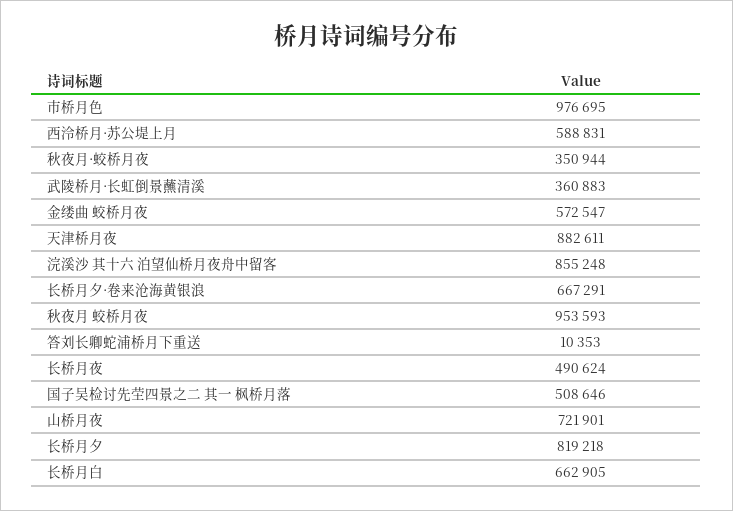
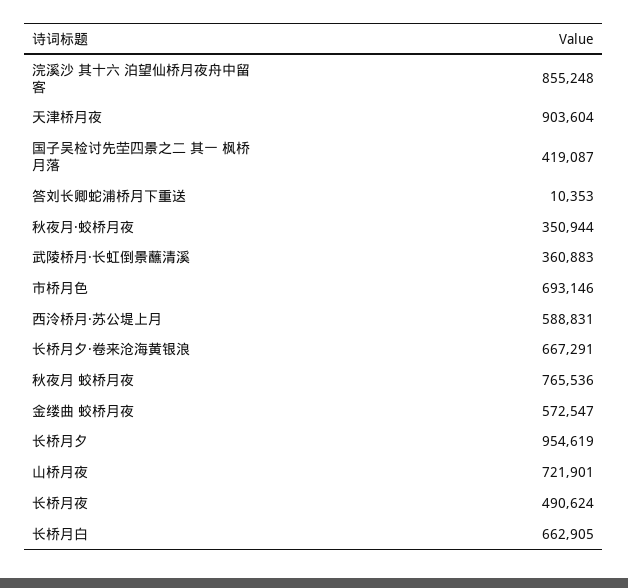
市桥月色: 976695 -> 693146
天津桥月夜: 882611 -> 903604
秋夜月 蛟桥月夜: 953593 -> 765536
国子吴检讨先茔四景之二 其一 枫桥月落: 508646 -> 419087
长桥月夕: 819218 -> 954619

